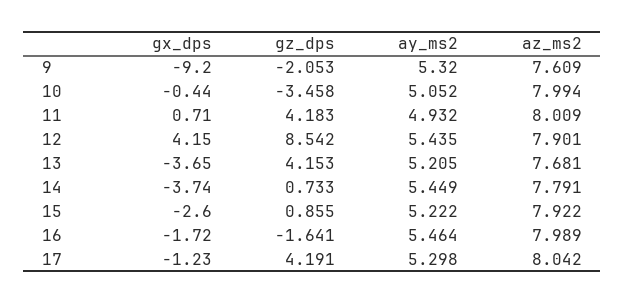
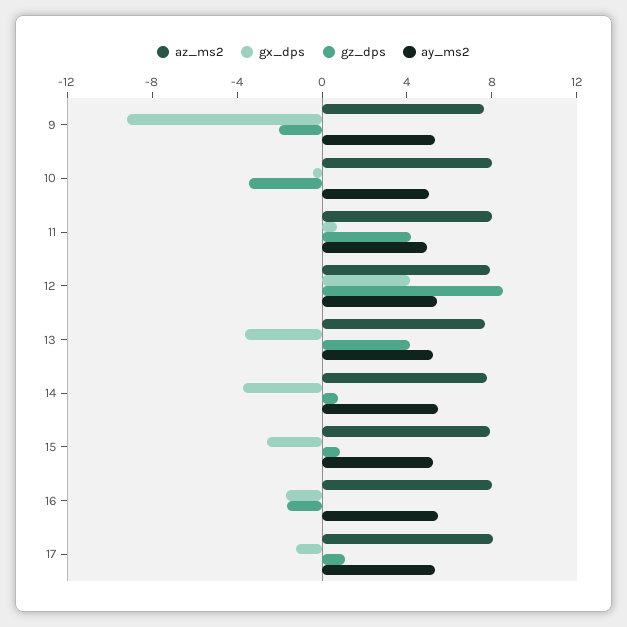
gz_dps, 17: 4.191 -> 1

